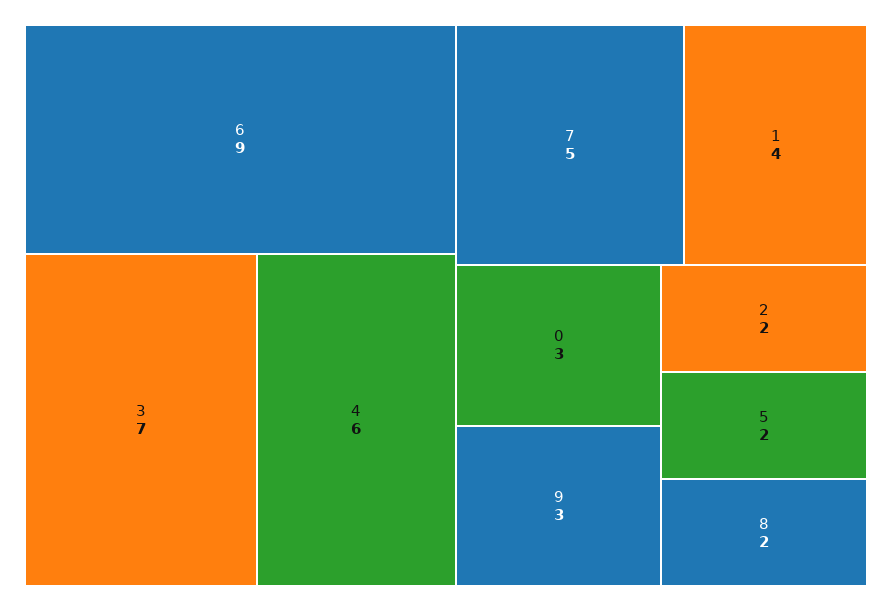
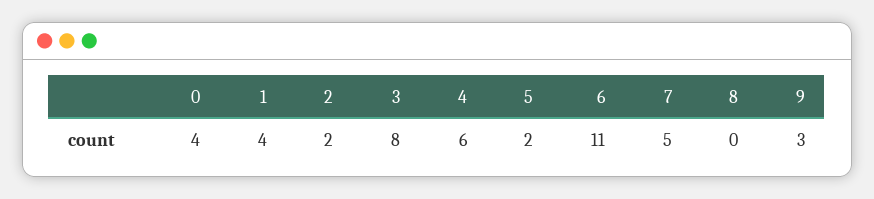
6: 9 -> 11
3: 7 -> 8
0: 3 -> 4
8: 2 -> 0

